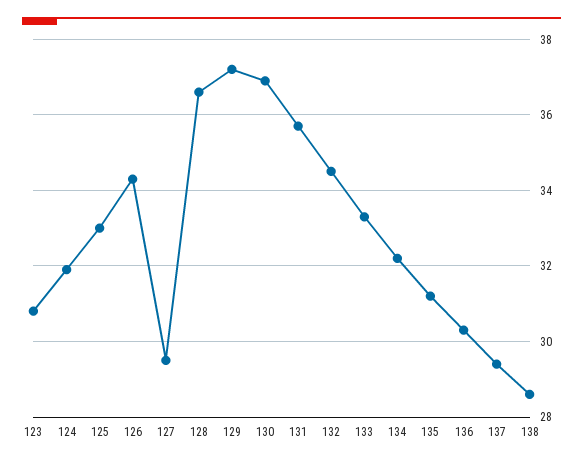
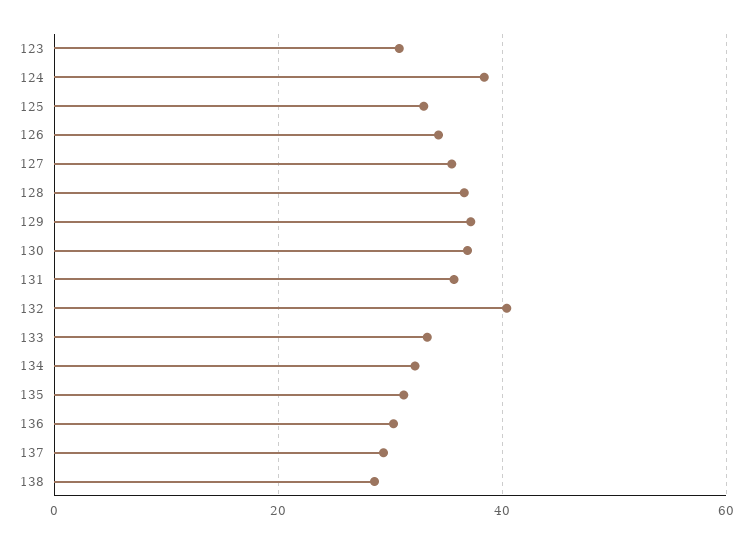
124: 32 -> 38
127: 29.5 -> 36
132: 34.5 -> 40

